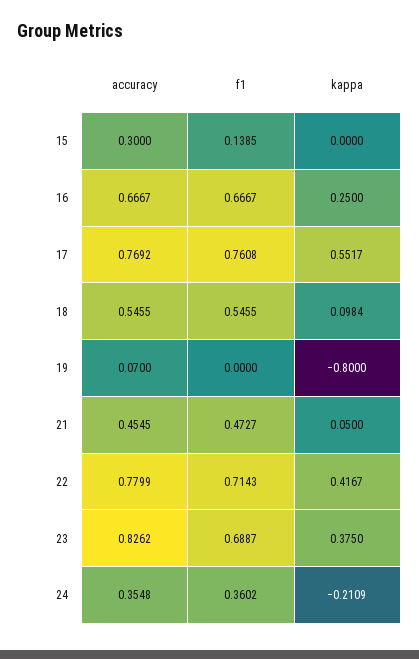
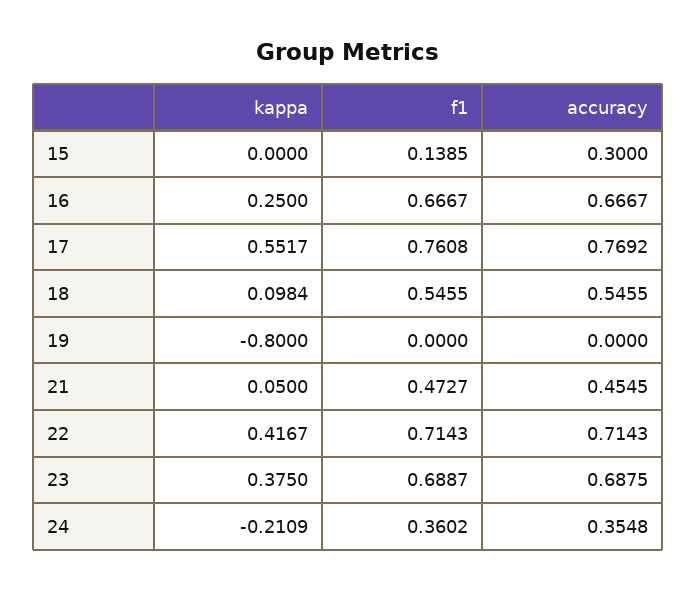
accuracy, 19: 0.07 -> 0
accuracy, 22: 0.7799 -> 0.7143
accuracy, 23: 0.8262 -> 0.6875

